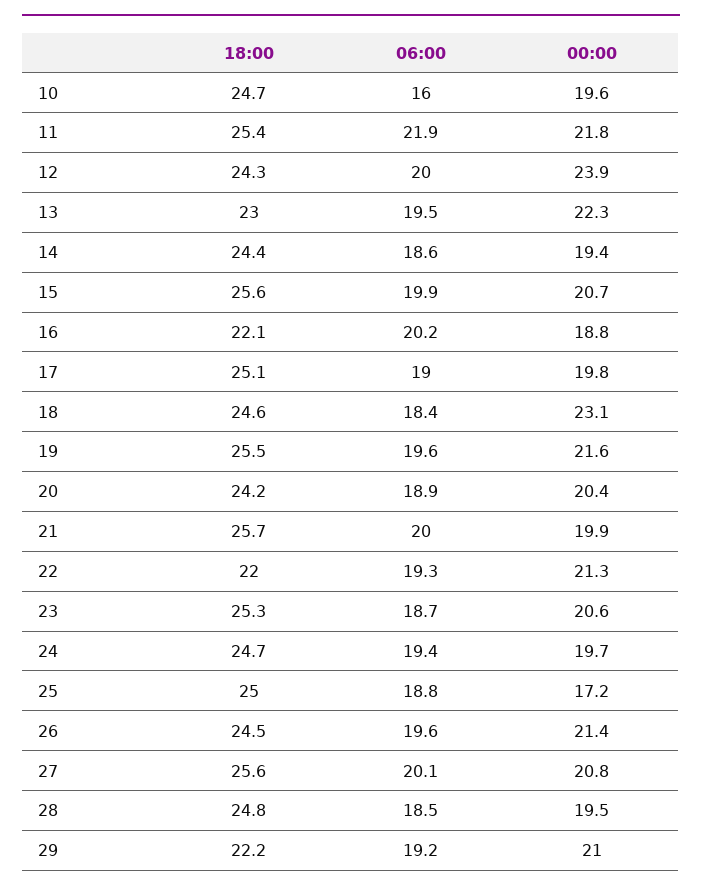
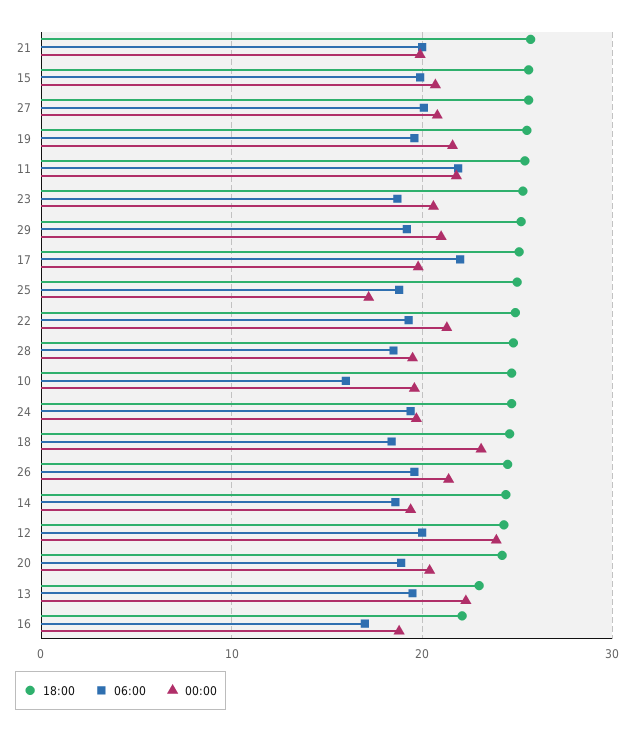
06:00, 16: 20.2 -> 17
06:00, 17: 19 -> 22
18:00, 22: 22 -> 25
18:00, 29: 22.2 -> 25

